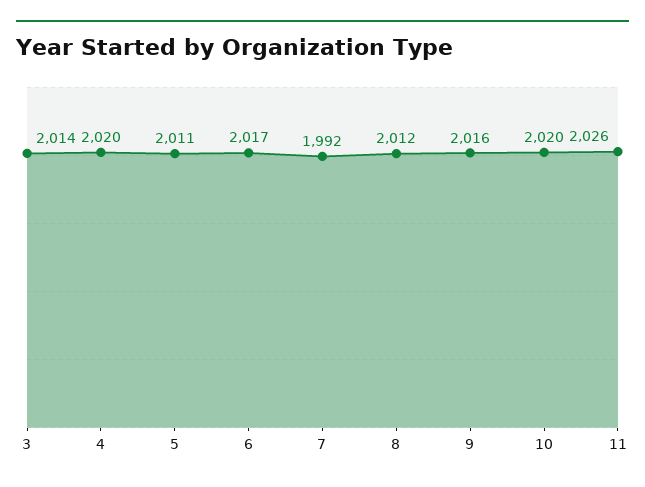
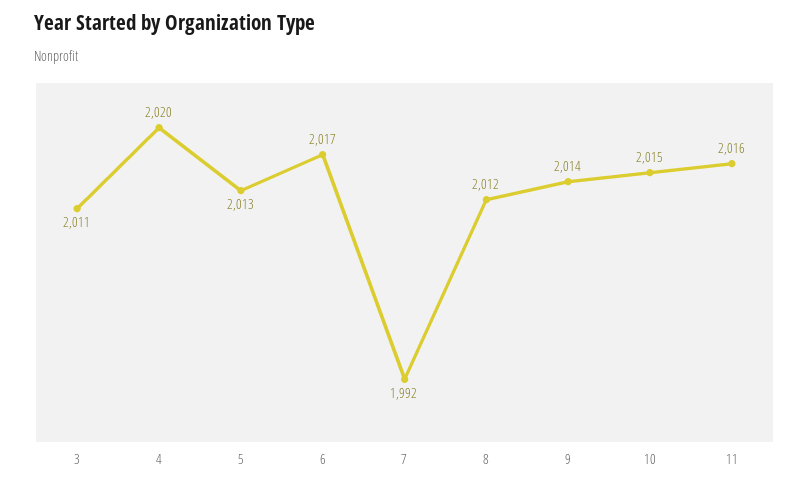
3: 2014 -> 2011
5: 2011 -> 2013
9: 2016 -> 2014
10: 2020 -> 2015
11: 2026 -> 2016

